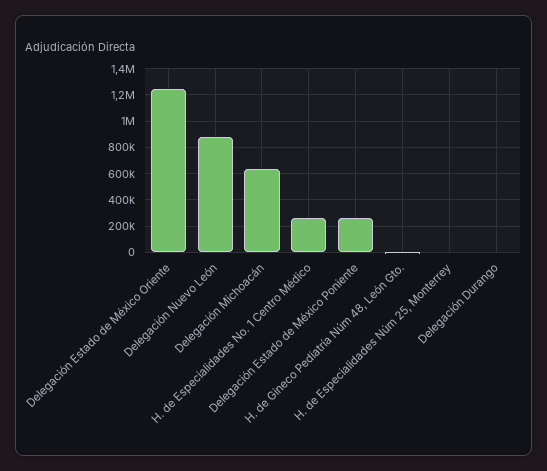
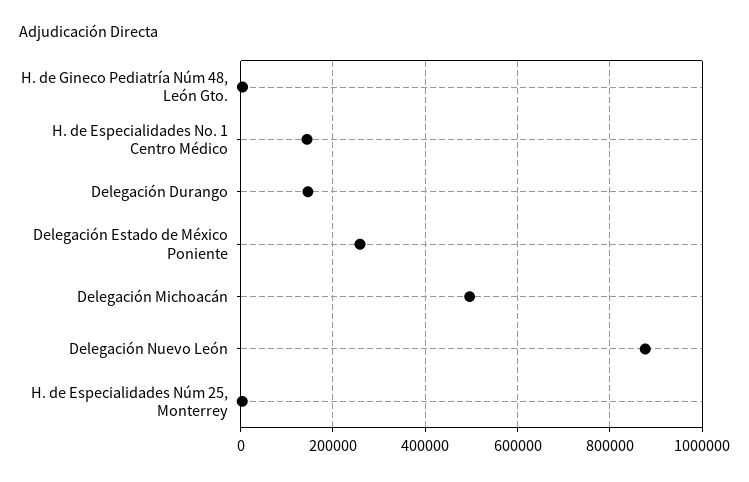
Delegación Estado de México Oriente: 1250000 -> none
Delegación Michoacán: 650000 -> 500000
H. de Especialidades No. 1 Centro Médico: 250000 -> 140000
Delegación Durango: 0 -> 140000

